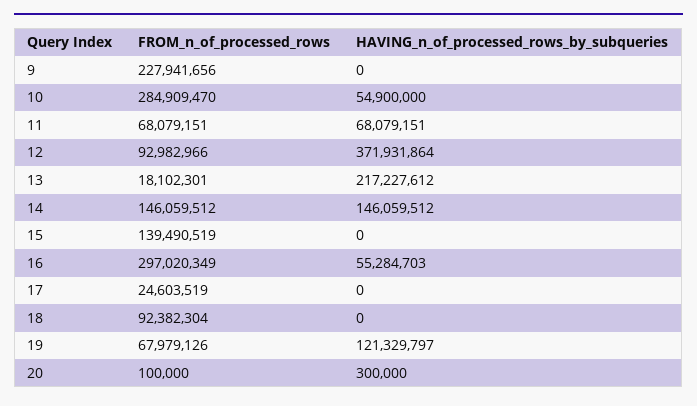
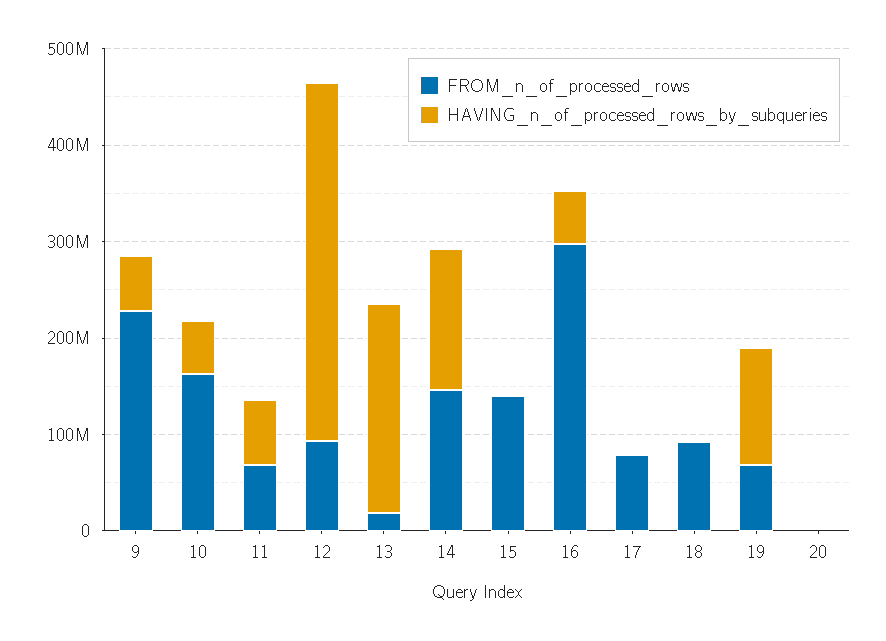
HAVING_n_of_processed_rows_by_subqueries, 9: 0 -> 60000000
FROM_n_of_processed_rows, 10: 284909470 -> 160000000
FROM_n_of_processed_rows, 17: 24603519 -> 80000000

